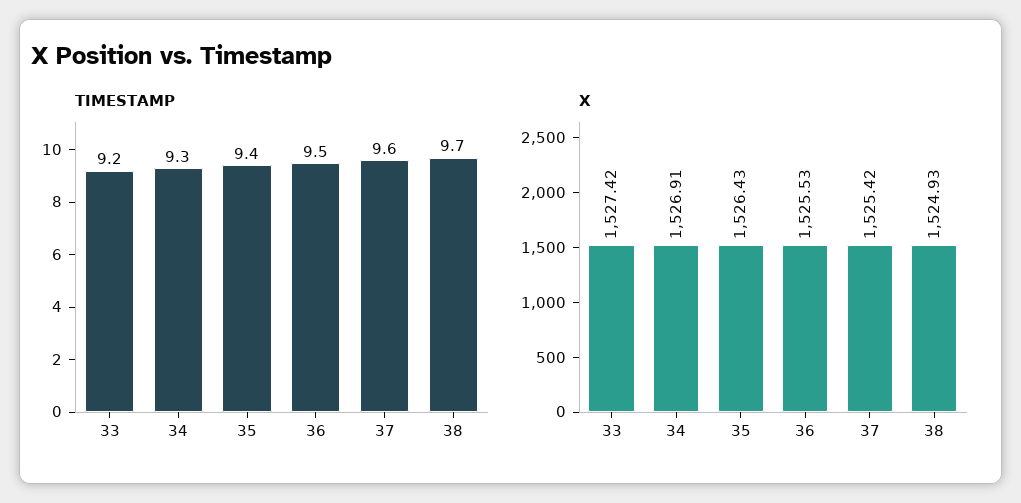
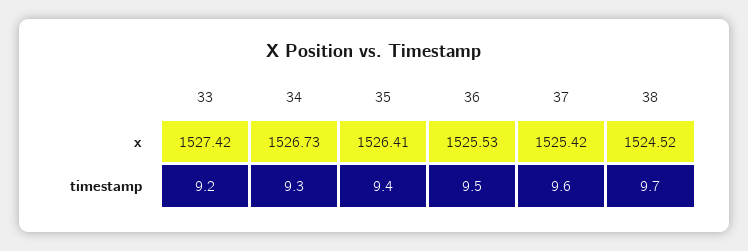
X, 34: 1526.91 -> 1526.73
X, 35: 1526.43 -> 1526.41
X, 38: 1524.93 -> 1524.52

